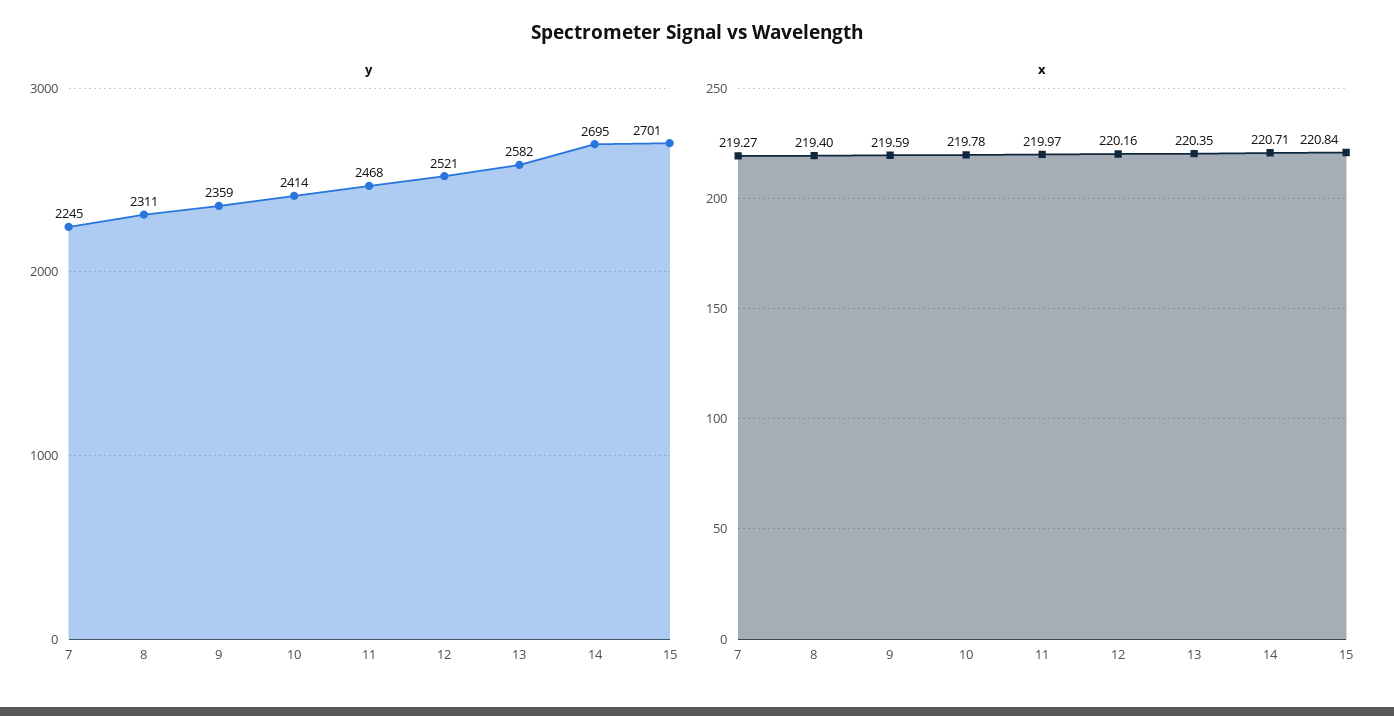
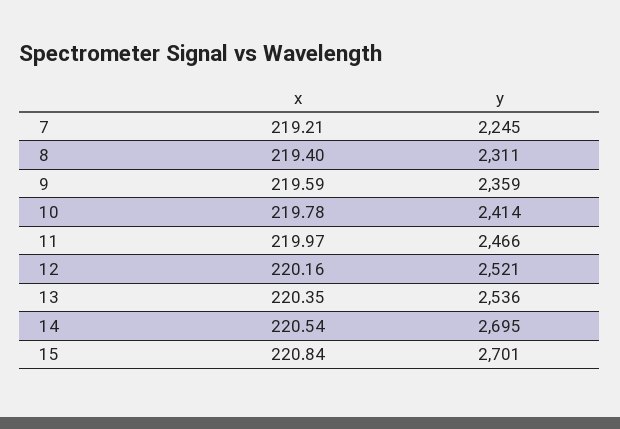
y, 11: 2468 -> 2466
y, 13: 2582 -> 2536
x, 7: 219.27 -> 219.21
x, 14: 220.71 -> 220.54

